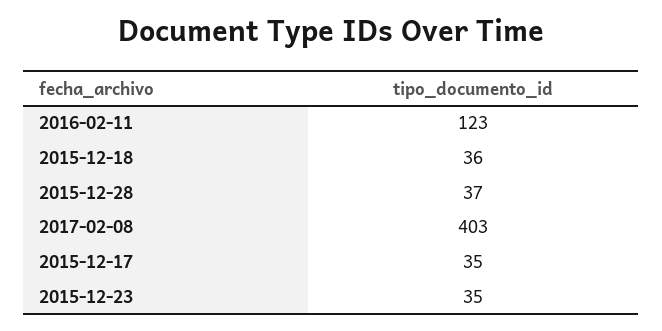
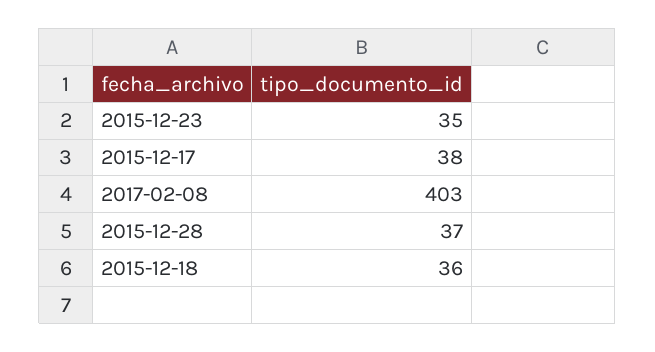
2016-02-11: 123 -> none
2015-12-17: 35 -> 38

